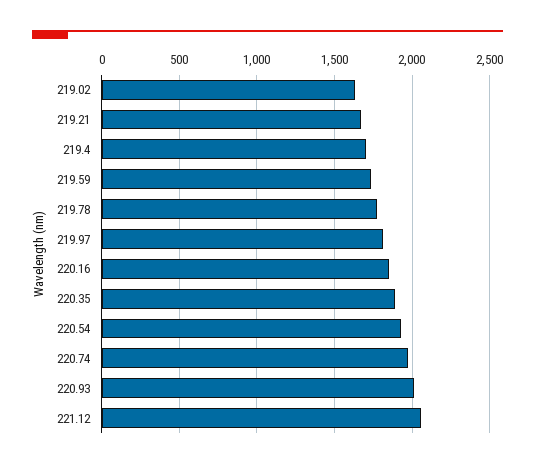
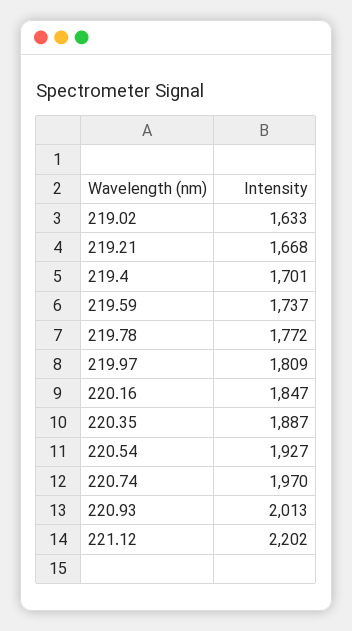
221.12: 2050 -> 2202

